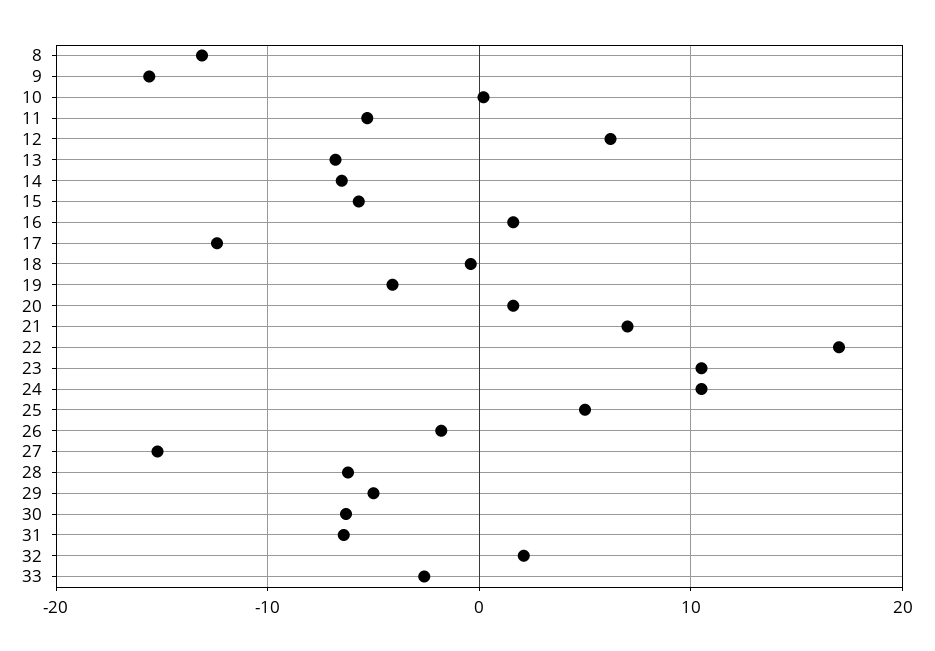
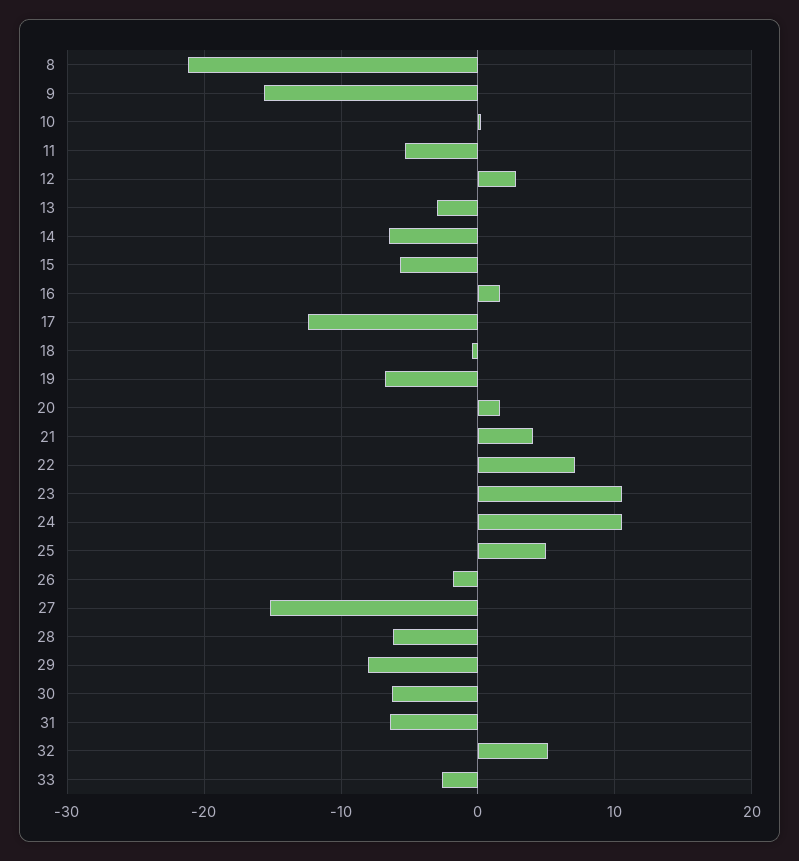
8: -13 -> -21
12: 6 -> 3
13: -7 -> -3
19: -4 -> -7
21: 7 -> 4
22: 17 -> 7
29: -5 -> -8
32: 2 -> 5

